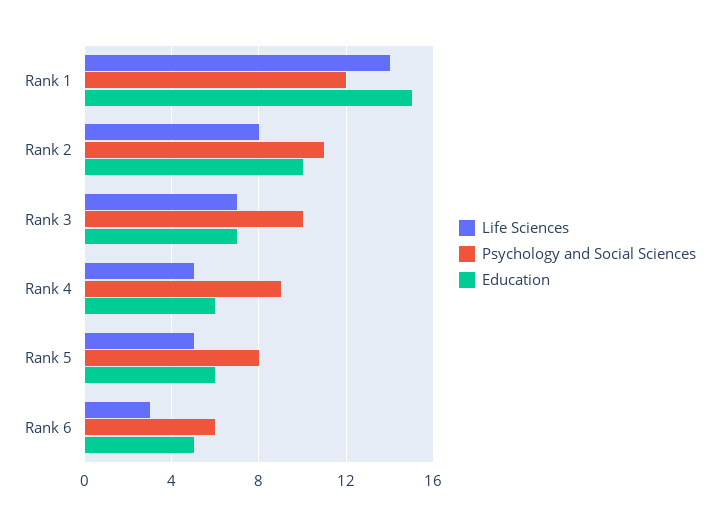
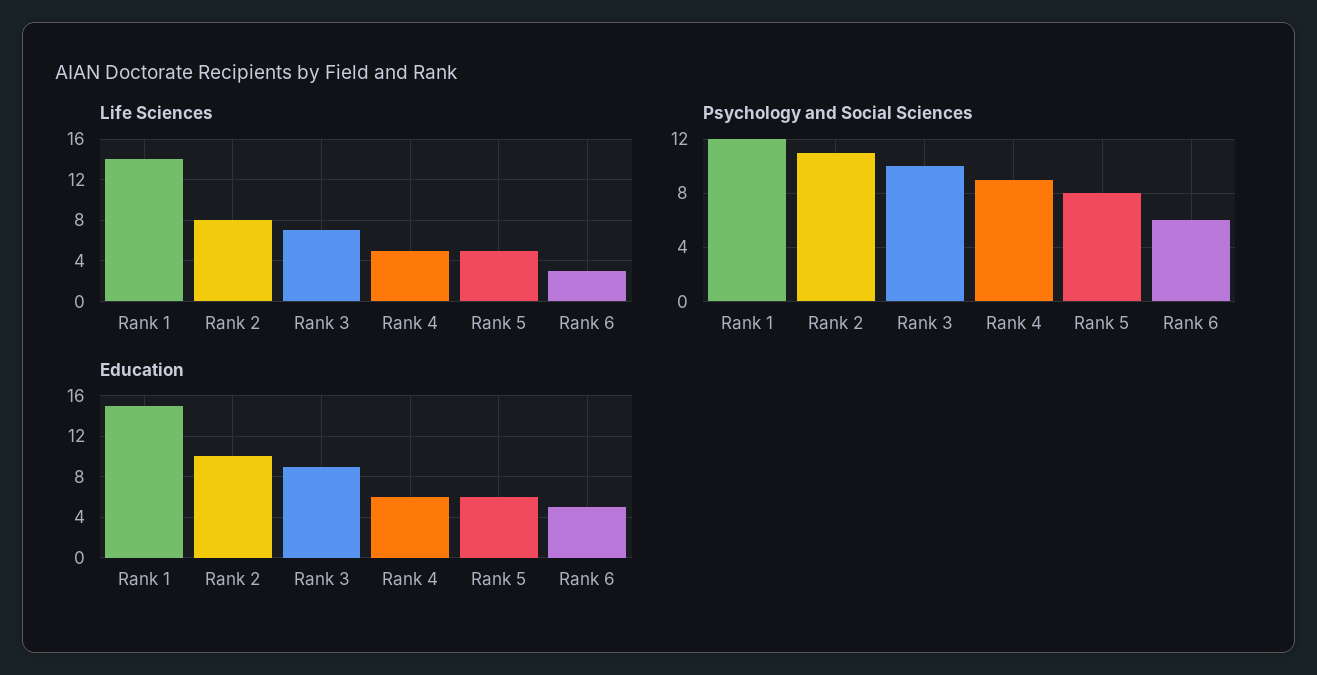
Education, Rank 3: 7 -> 9

